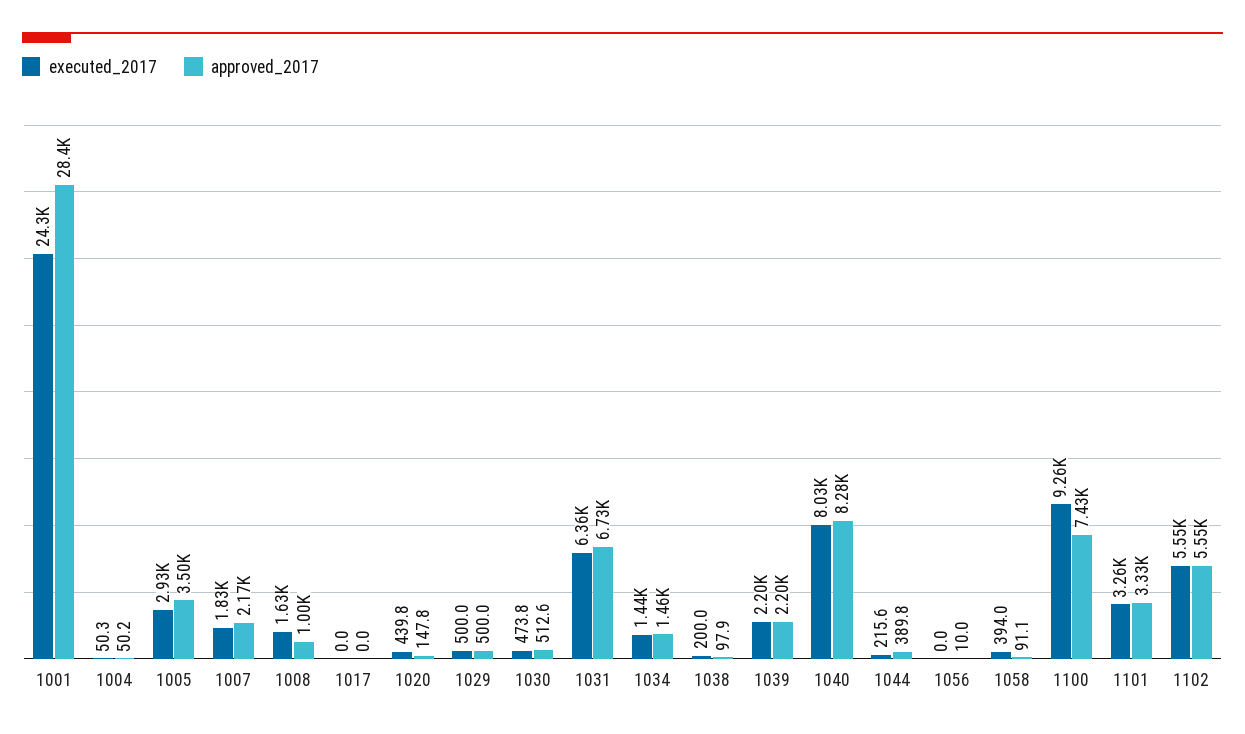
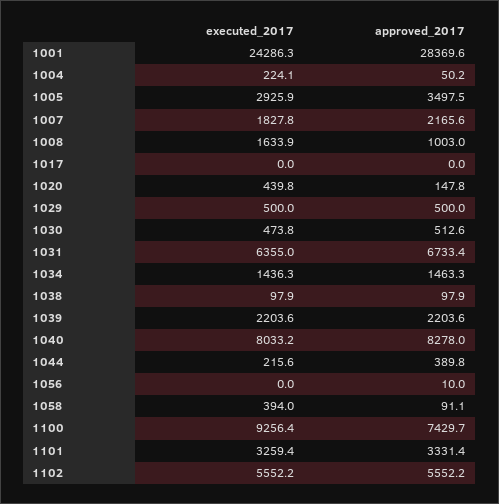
executed_2017, 1004: 50.3 -> 224.1
executed_2017, 1038: 200 -> 97.9

